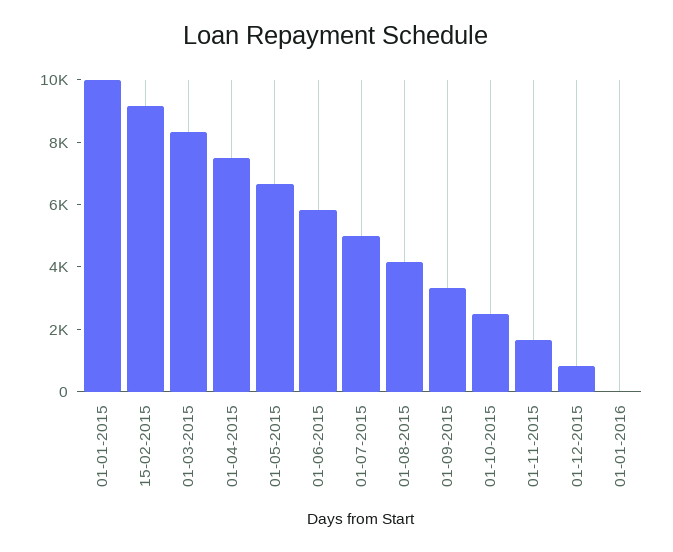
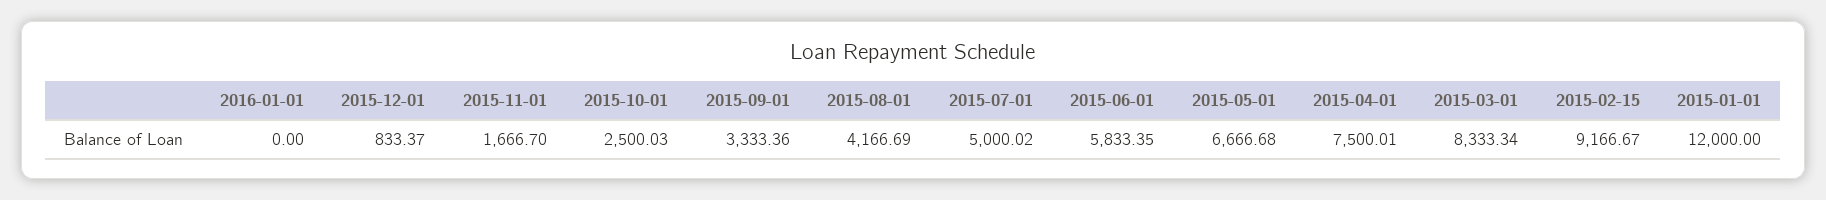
01-01-2015: 10000 -> 12000

